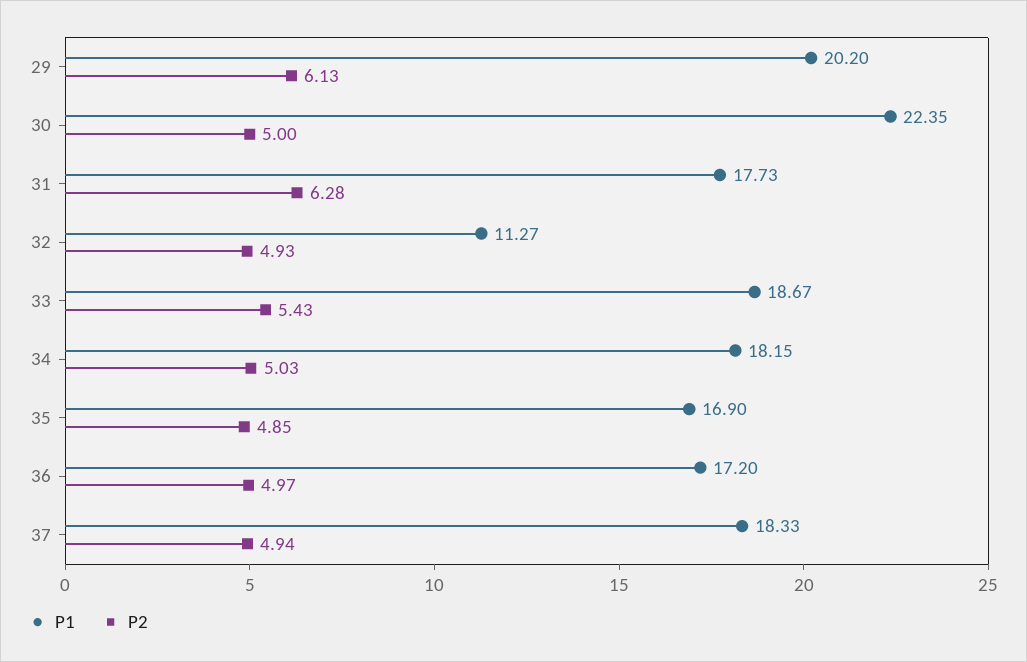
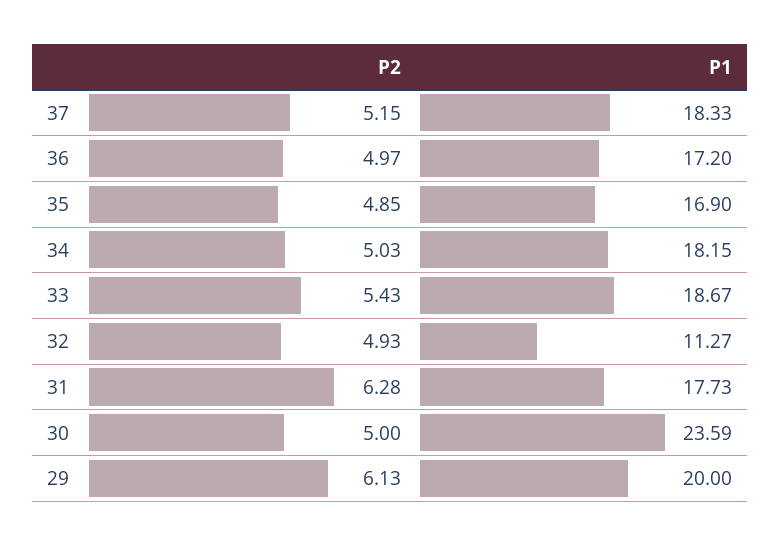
P1, 29: 20.2 -> 20
P1, 30: 22.35 -> 23.59
P2, 37: 4.94 -> 5.15

